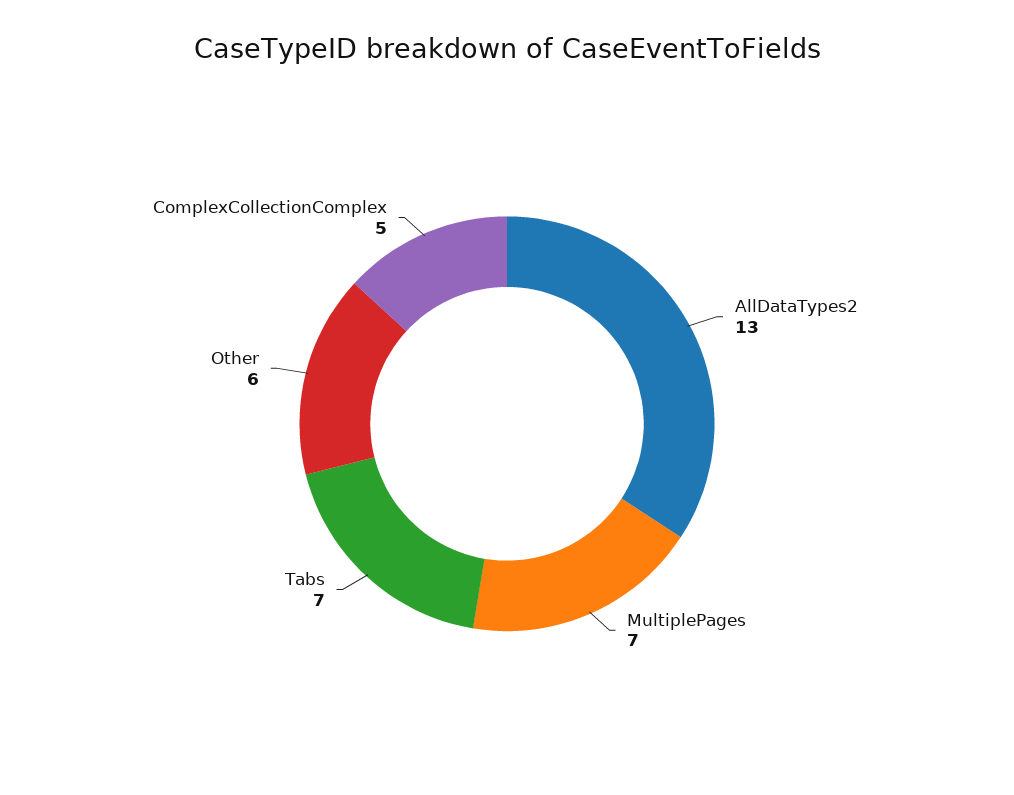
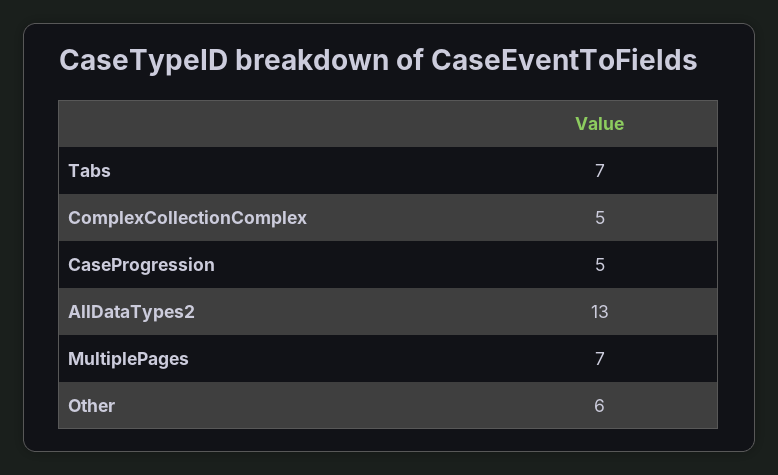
CaseProgression: none -> 5

